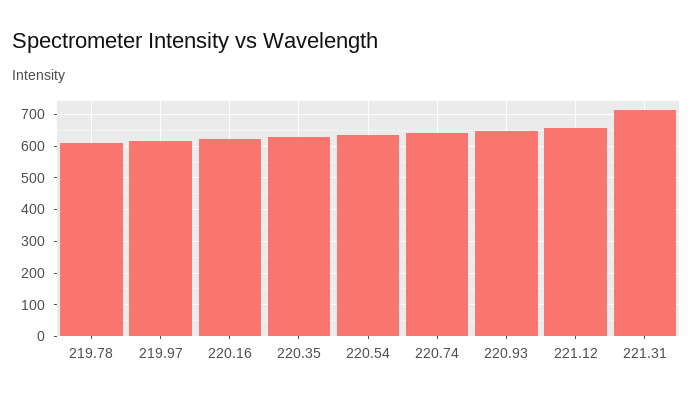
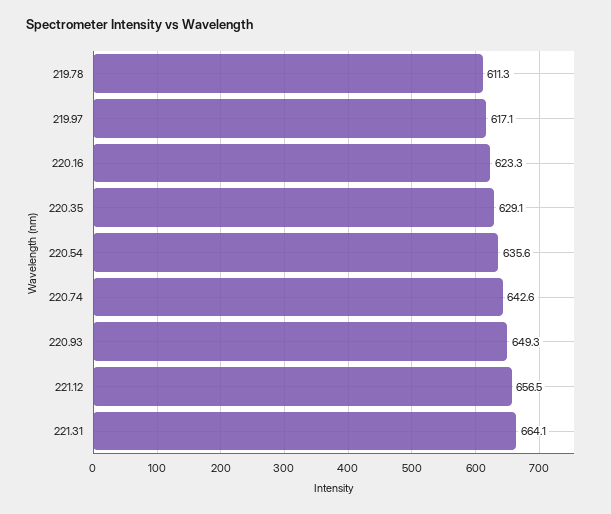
221.31: 720 -> 664.1

